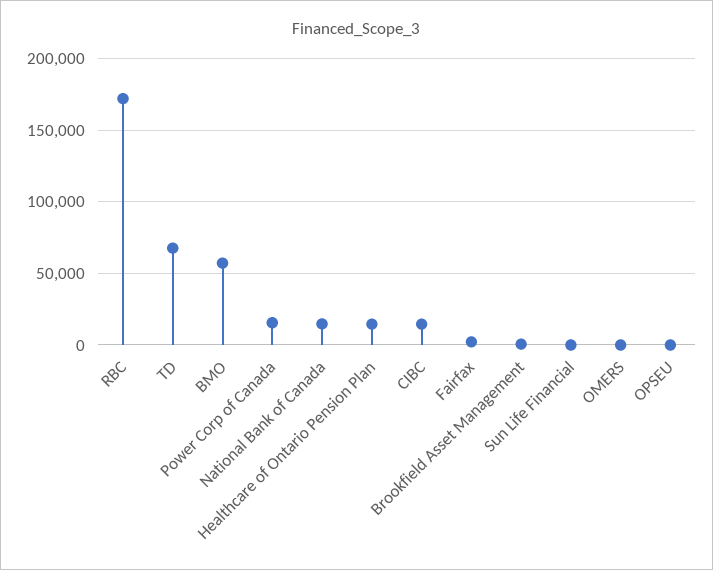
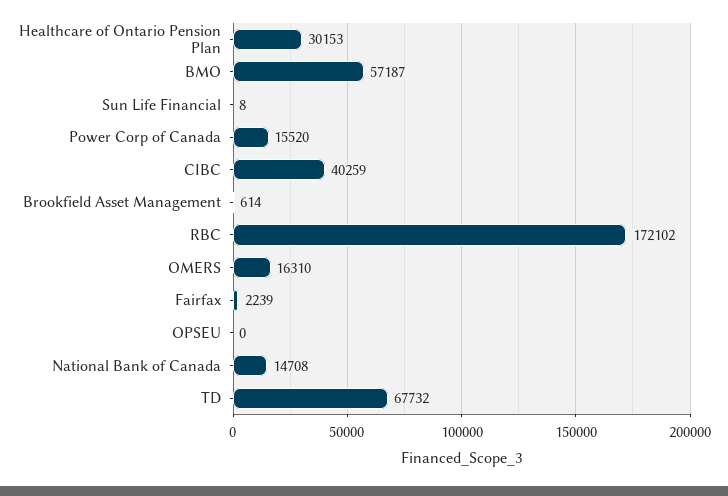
Healthcare of Ontario Pension Plan: 15000 -> 30153
CIBC: 15000 -> 40259
OMERS: 0 -> 16310

